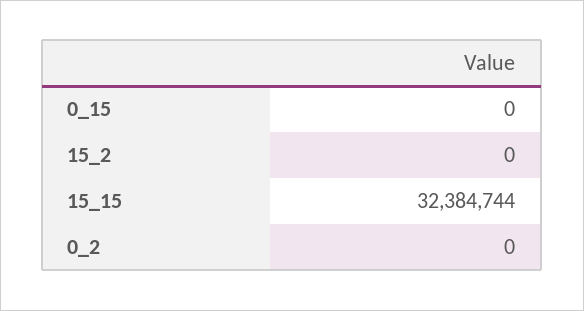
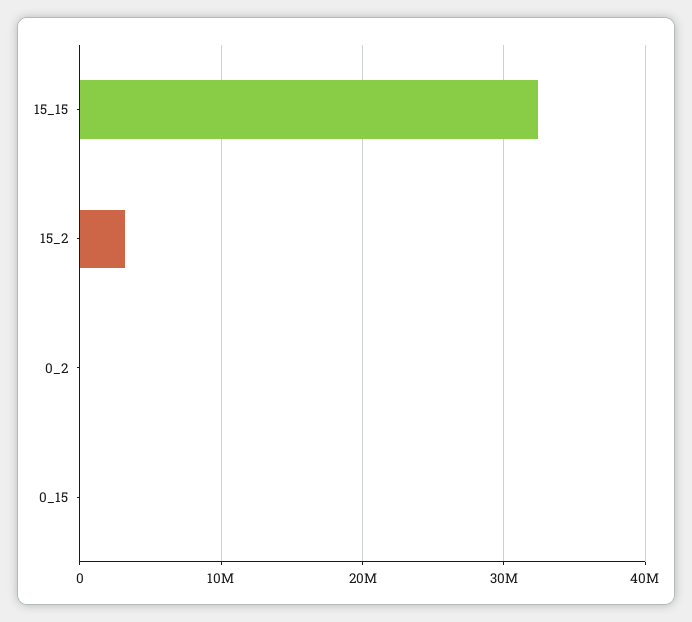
15_2: 0 -> 3000000

